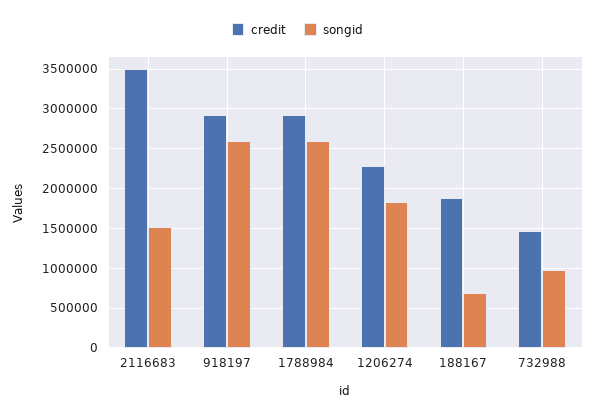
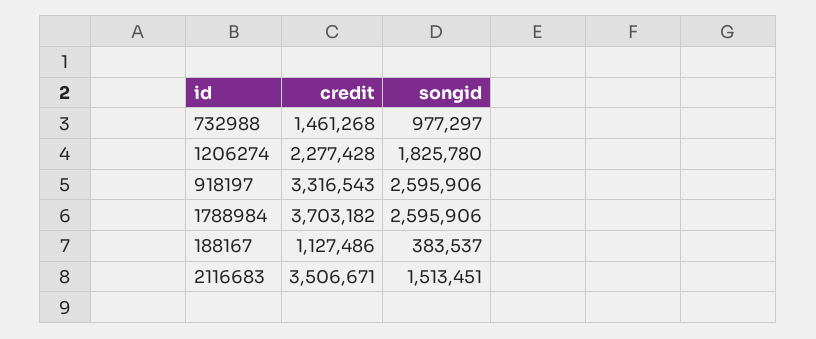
credit, 918197: 2900000 -> 3316543
credit, 1788984: 2900000 -> 3703182
credit, 188167: 1900000 -> 1127486
songid, 188167: 700000 -> 383537

